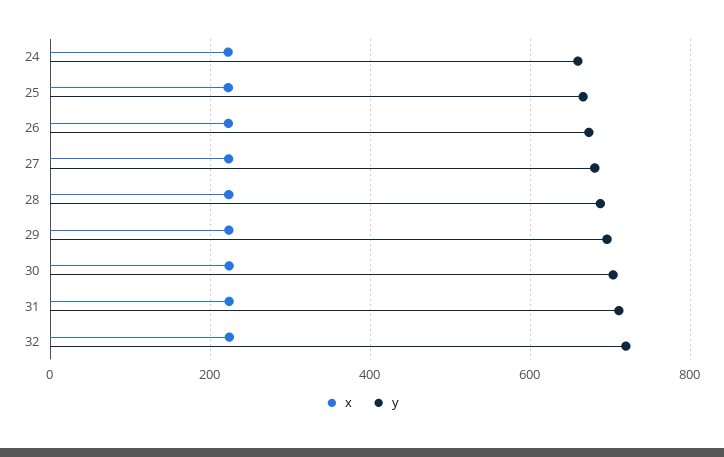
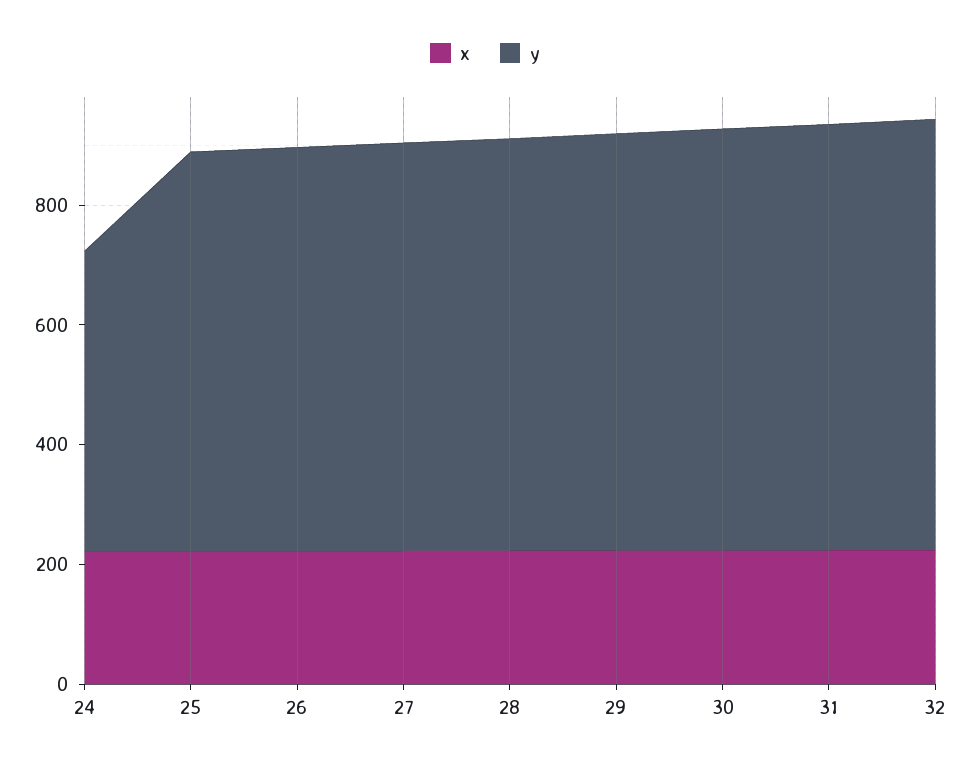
y, 24: 660 -> 500

